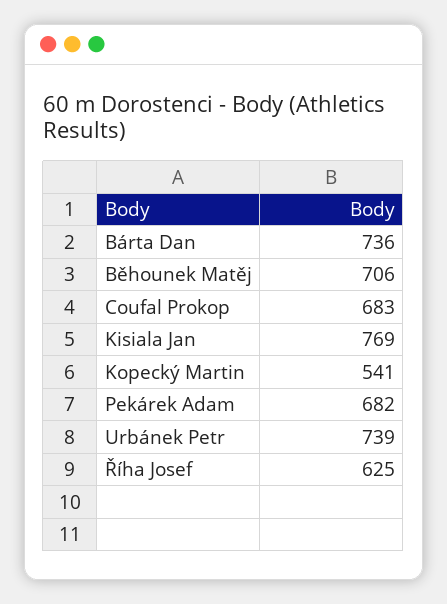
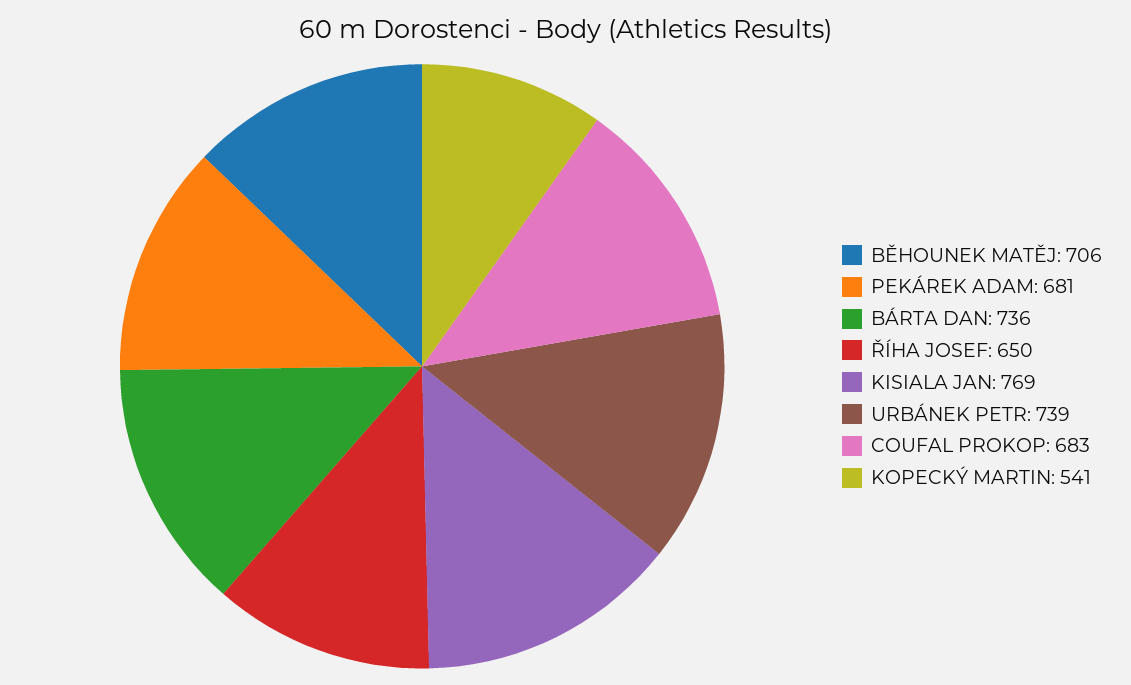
Pekárek Adam: 682 -> 681
Říha Josef: 625 -> 650

